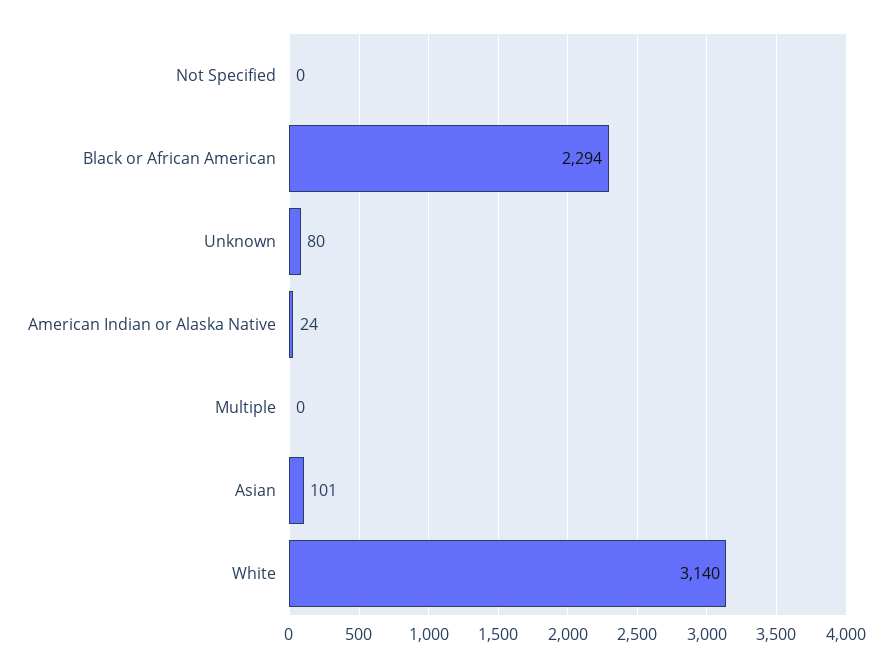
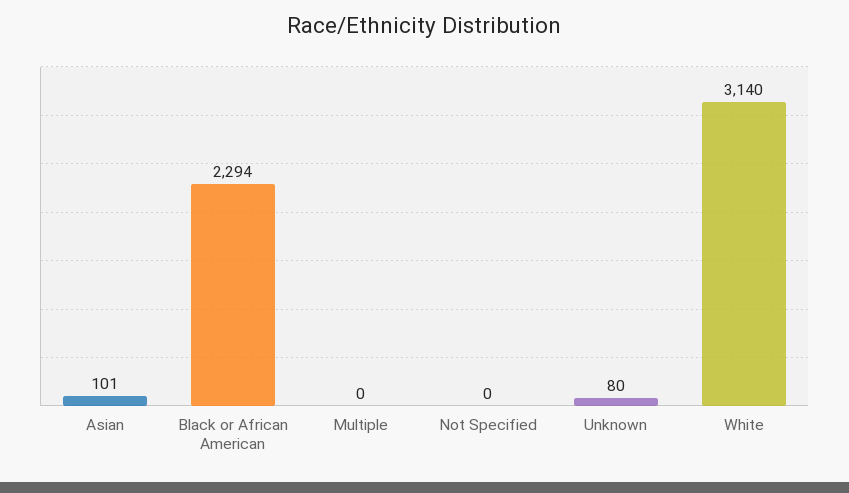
American Indian or Alaska Native: 24 -> none

